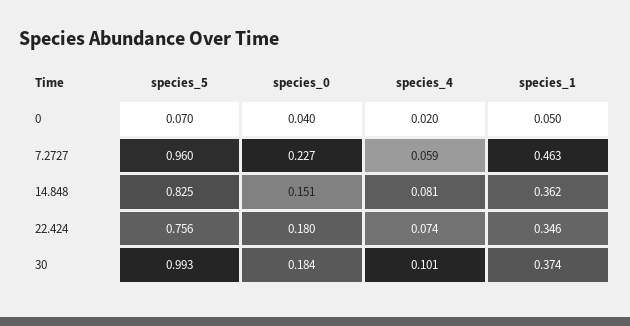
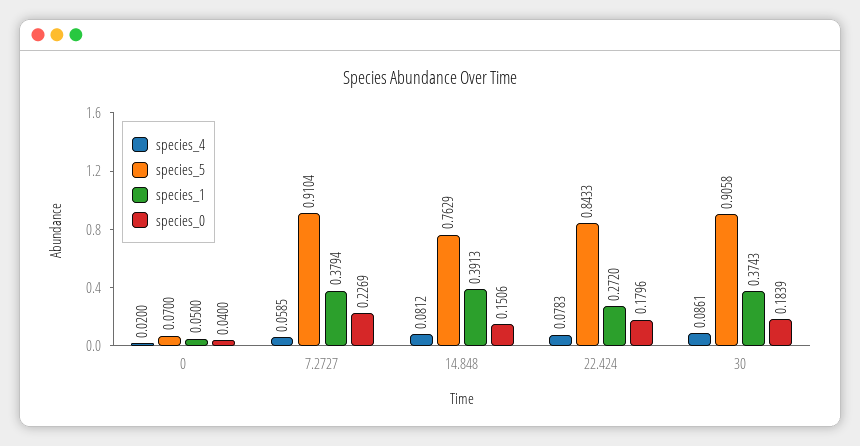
species_5, 7.2727: 0.96 -> 0.9104
species_1, 7.2727: 0.463 -> 0.3794
species_5, 14.848: 0.825 -> 0.7629
species_1, 14.848: 0.362 -> 0.3913
species_5, 22.424: 0.756 -> 0.8433
species_4, 22.424: 0.074 -> 0.0783
species_1, 22.424: 0.346 -> 0.272
species_5, 30: 0.993 -> 0.9058
species_4, 30: 0.101 -> 0.0861

